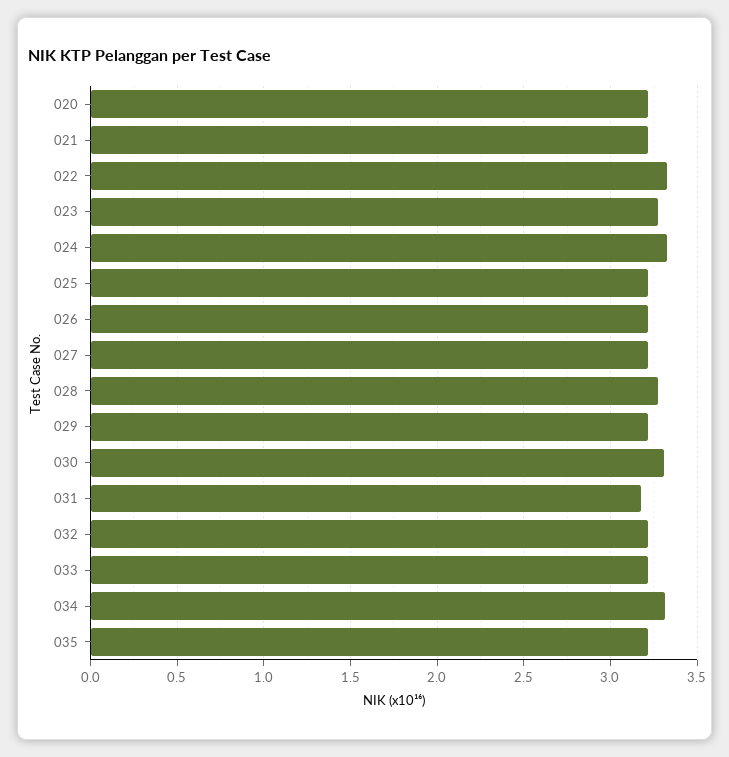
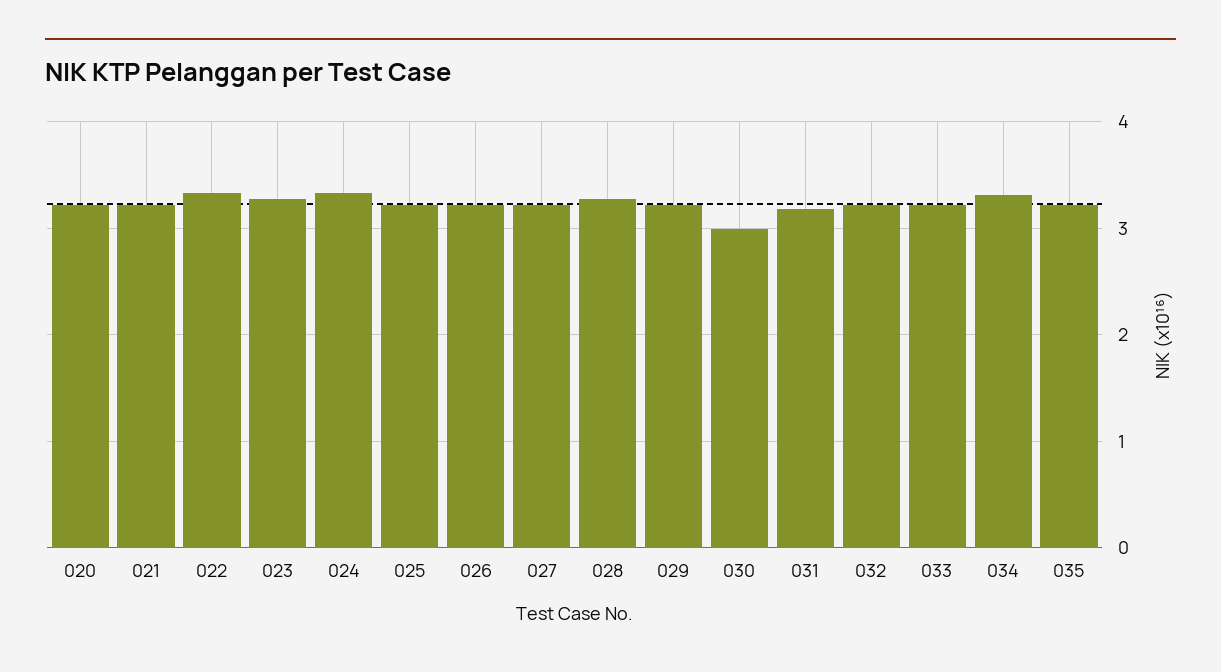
030: 3.3 -> 3

